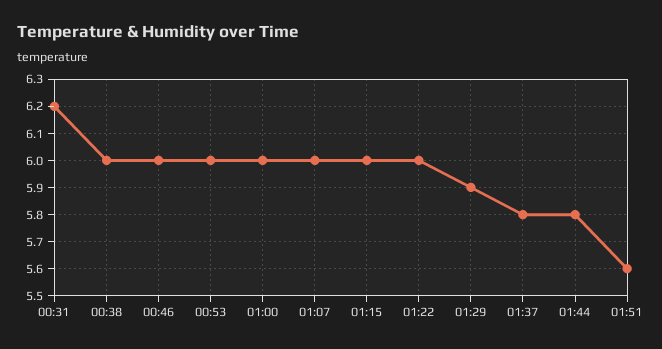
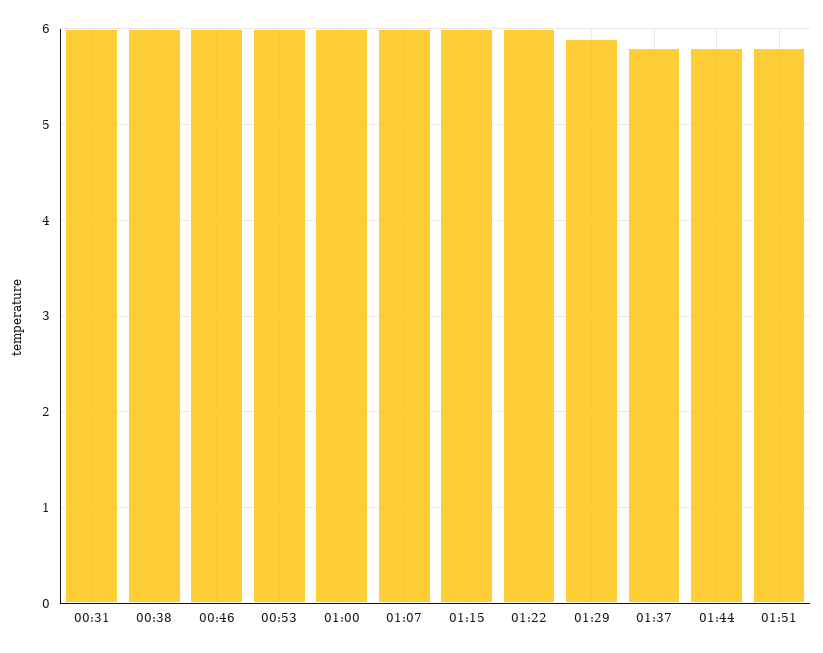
00:31: 6.2 -> 6
01:51: 5.6 -> 5.8

